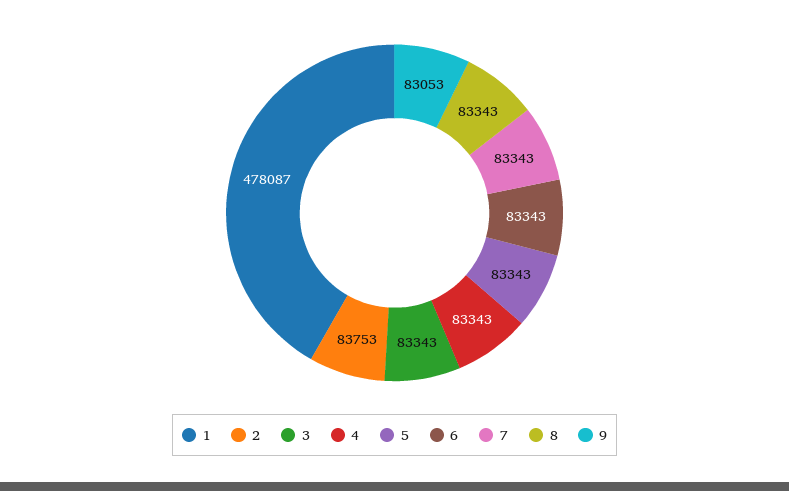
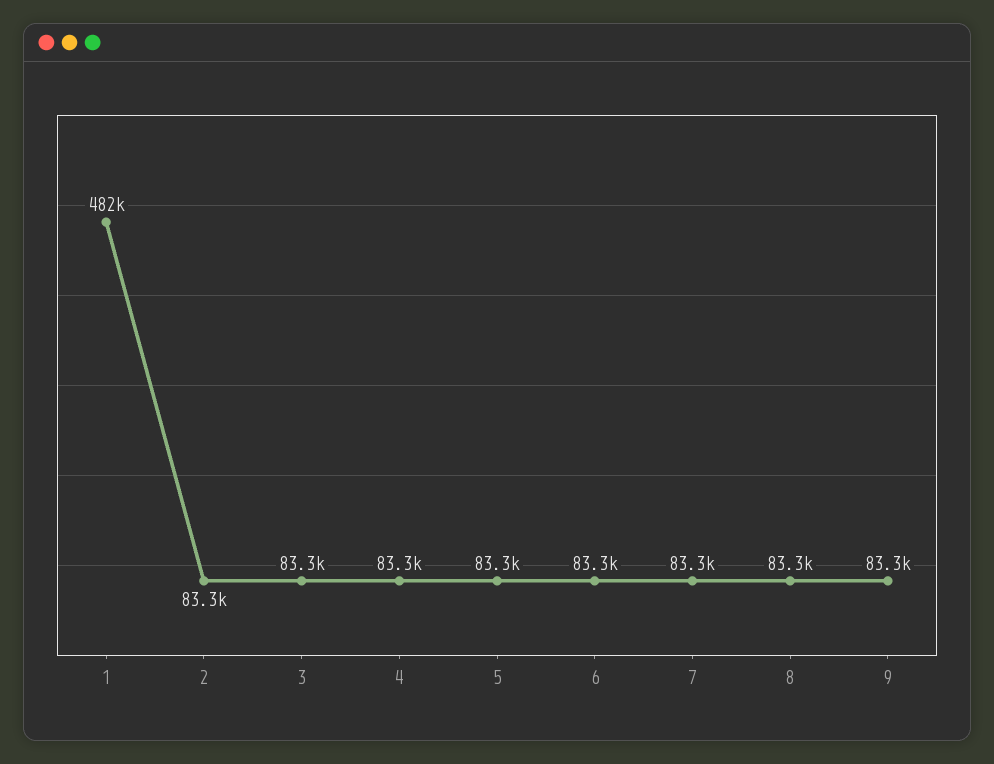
1: 478087 -> 482000
2: 83753 -> 83300
9: 83053 -> 83300

